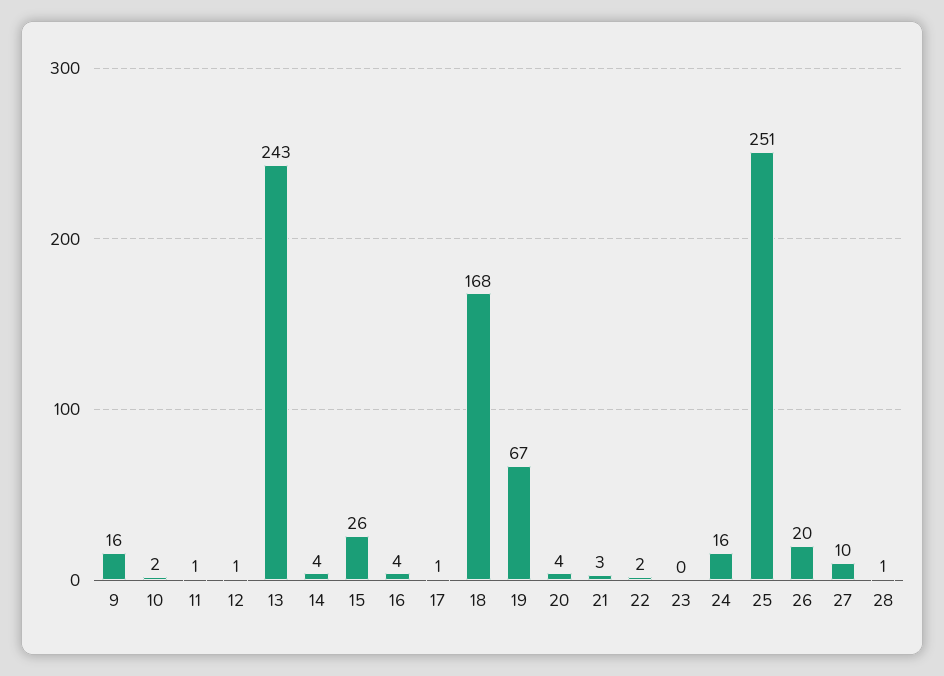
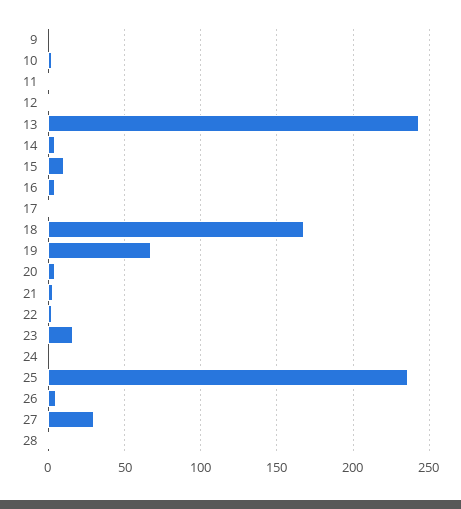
9: 16 -> 0
15: 26 -> 10
23: 0 -> 15
24: 16 -> 0
25: 251 -> 235
26: 20 -> 5
27: 10 -> 30

